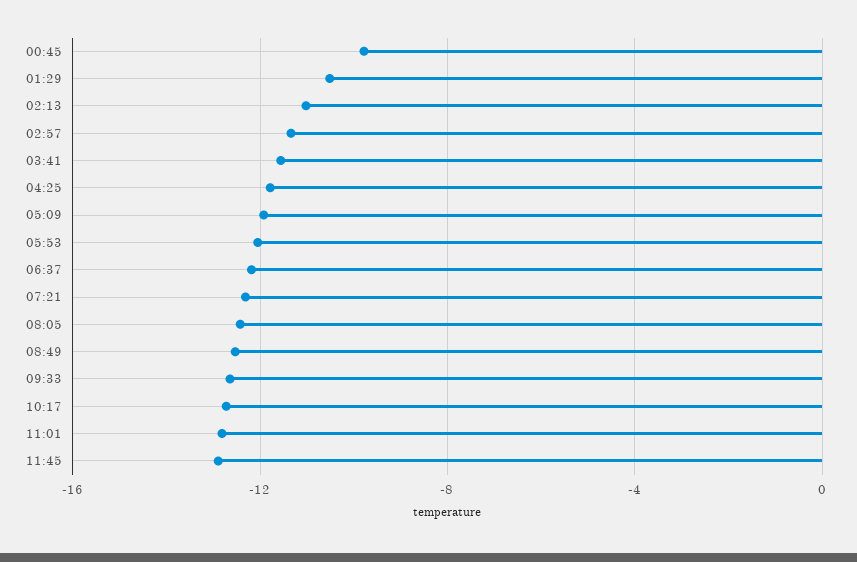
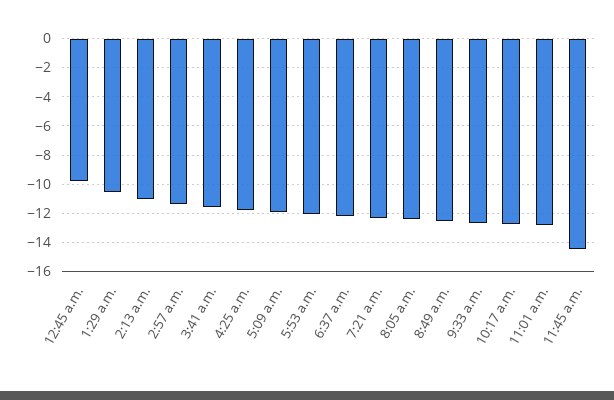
11:45: -13 -> -14.5

